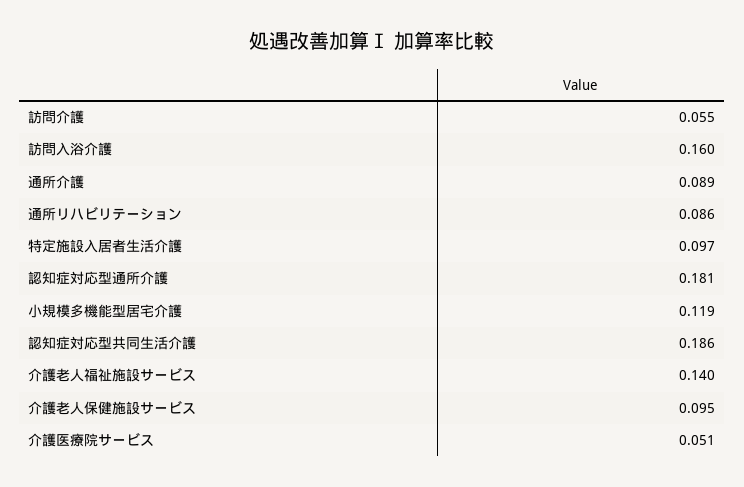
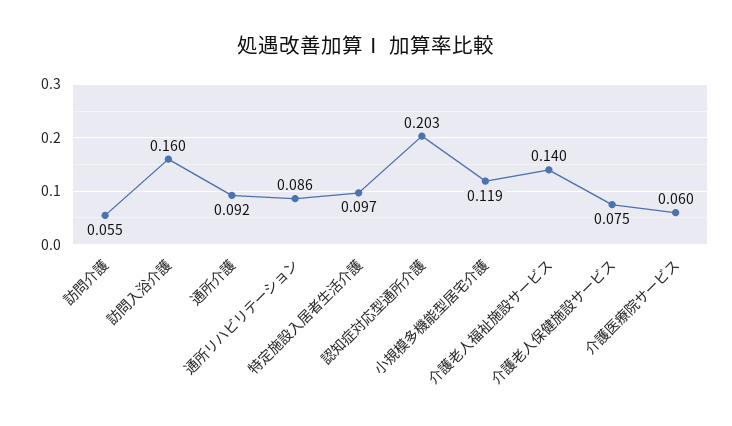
通所介護: 0.089 -> 0.092
認知症対応型通所介護: 0.181 -> 0.203
認知症対応型共同生活介護: 0.186 -> none
介護老人保健施設サービス: 0.095 -> 0.075
介護医療院サービス: 0.051 -> 0.06

